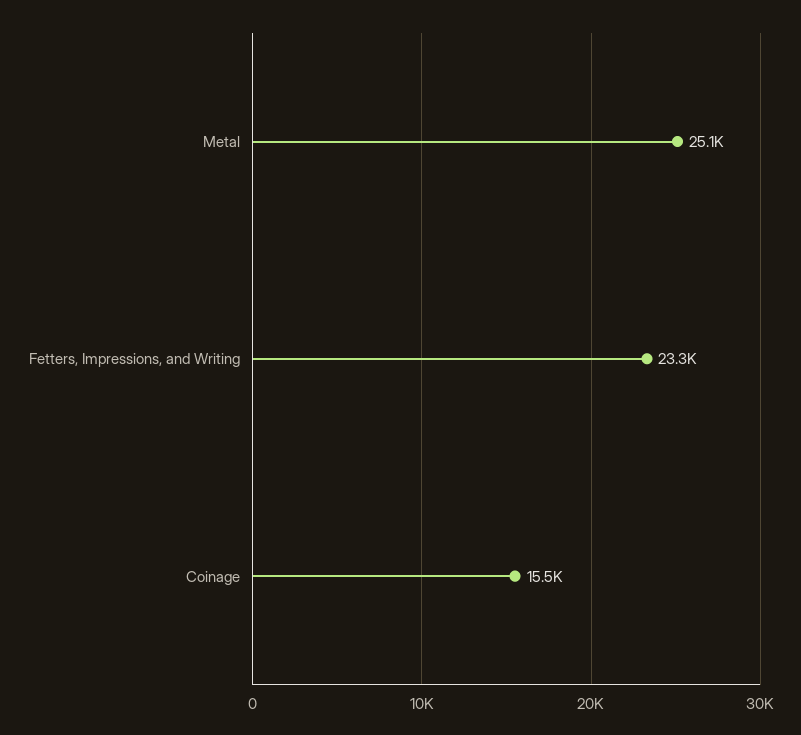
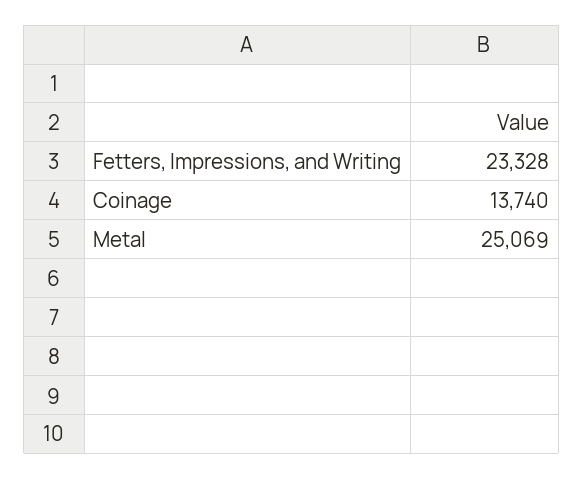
Coinage: 15500 -> 13740

